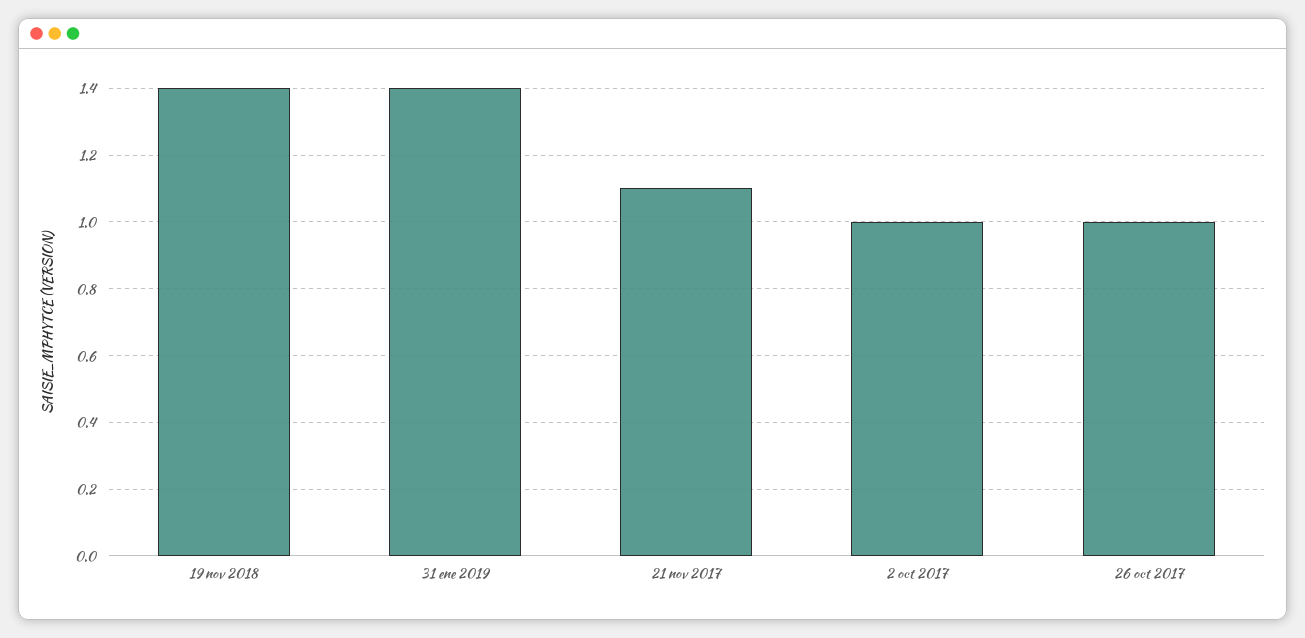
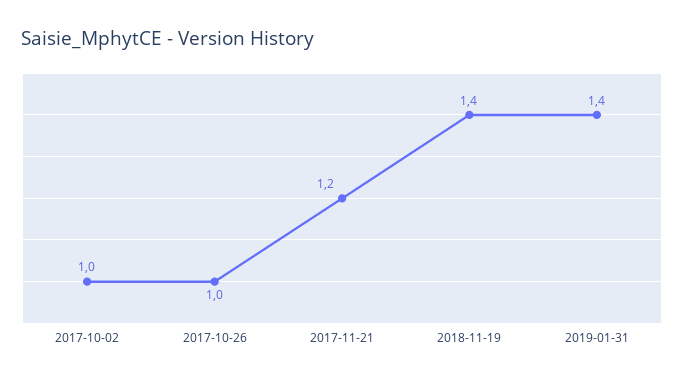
21 nov 2017: 1.1 -> 1.2

